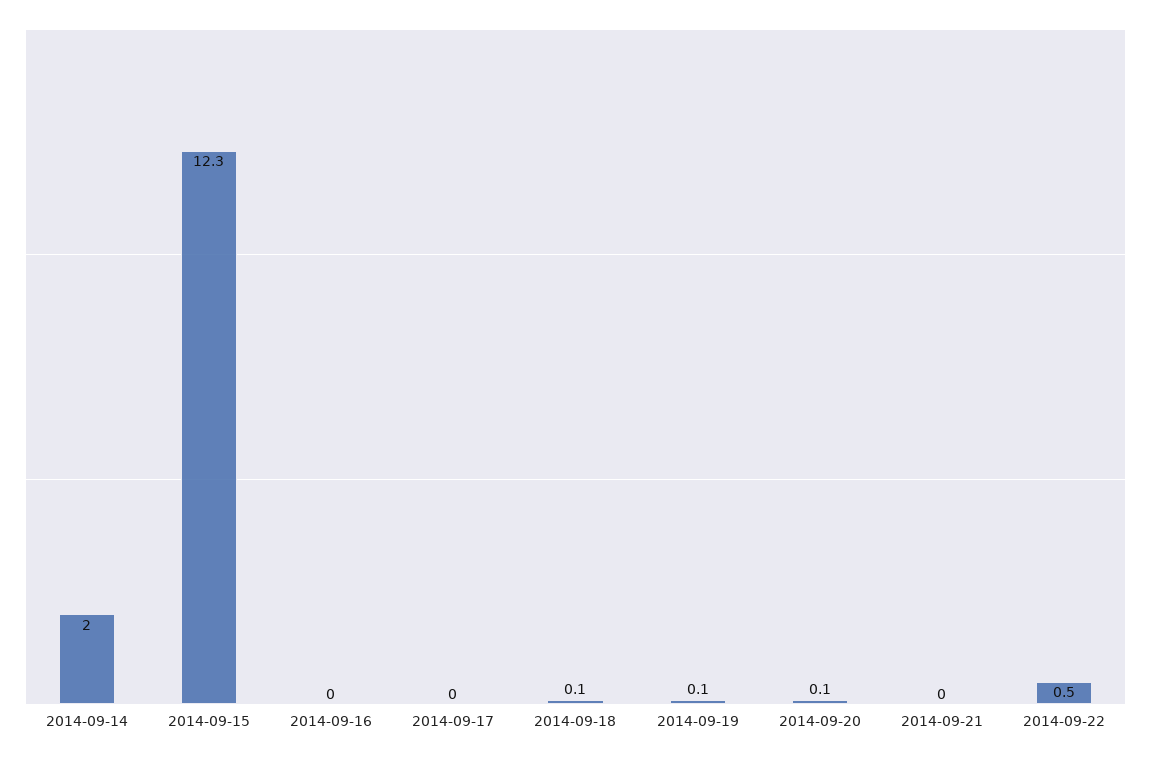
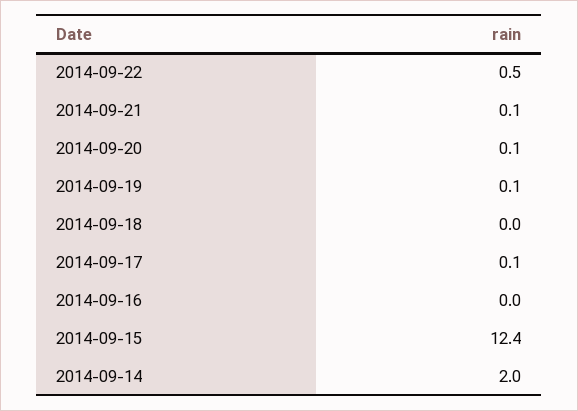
2014-09-15: 12.3 -> 12.4
2014-09-17: 0 -> 0.1
2014-09-18: 0.1 -> 0
2014-09-21: 0 -> 0.1

